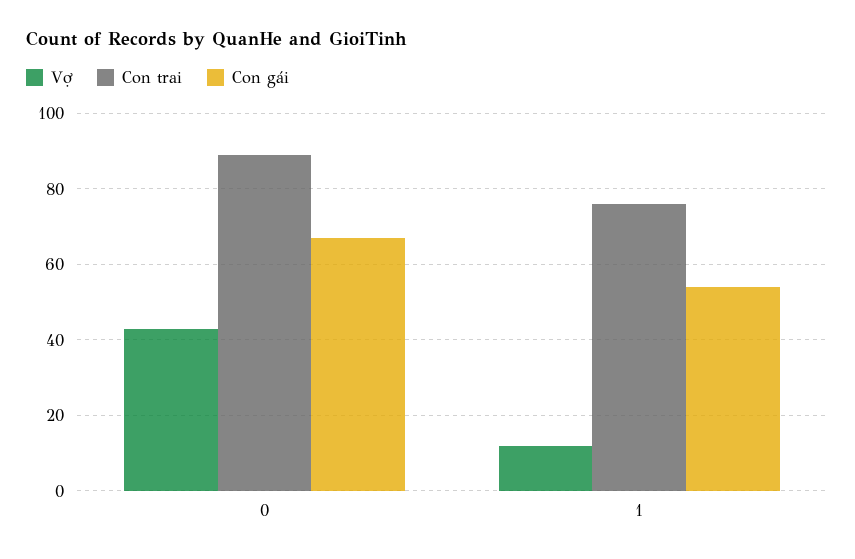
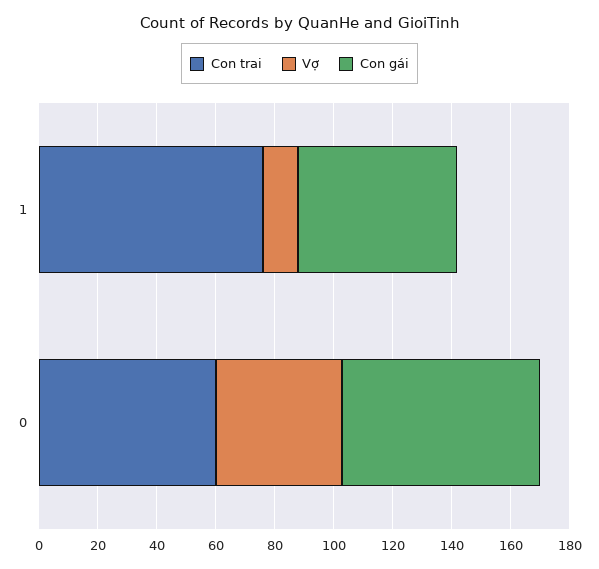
Con trai, 0: 90 -> 60

